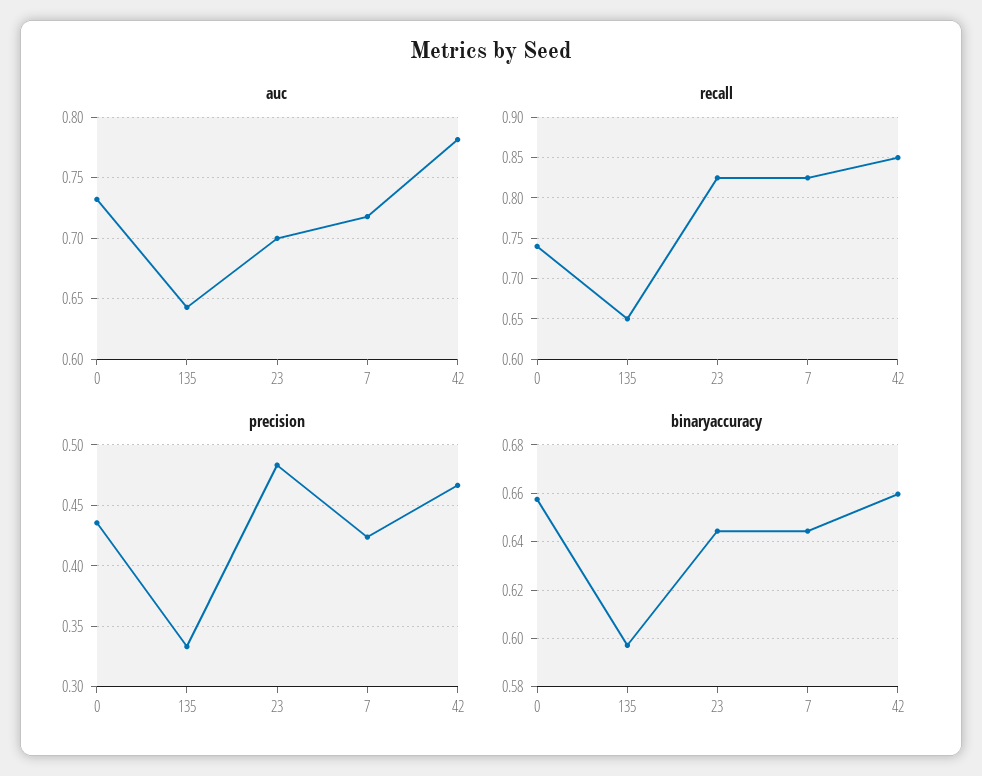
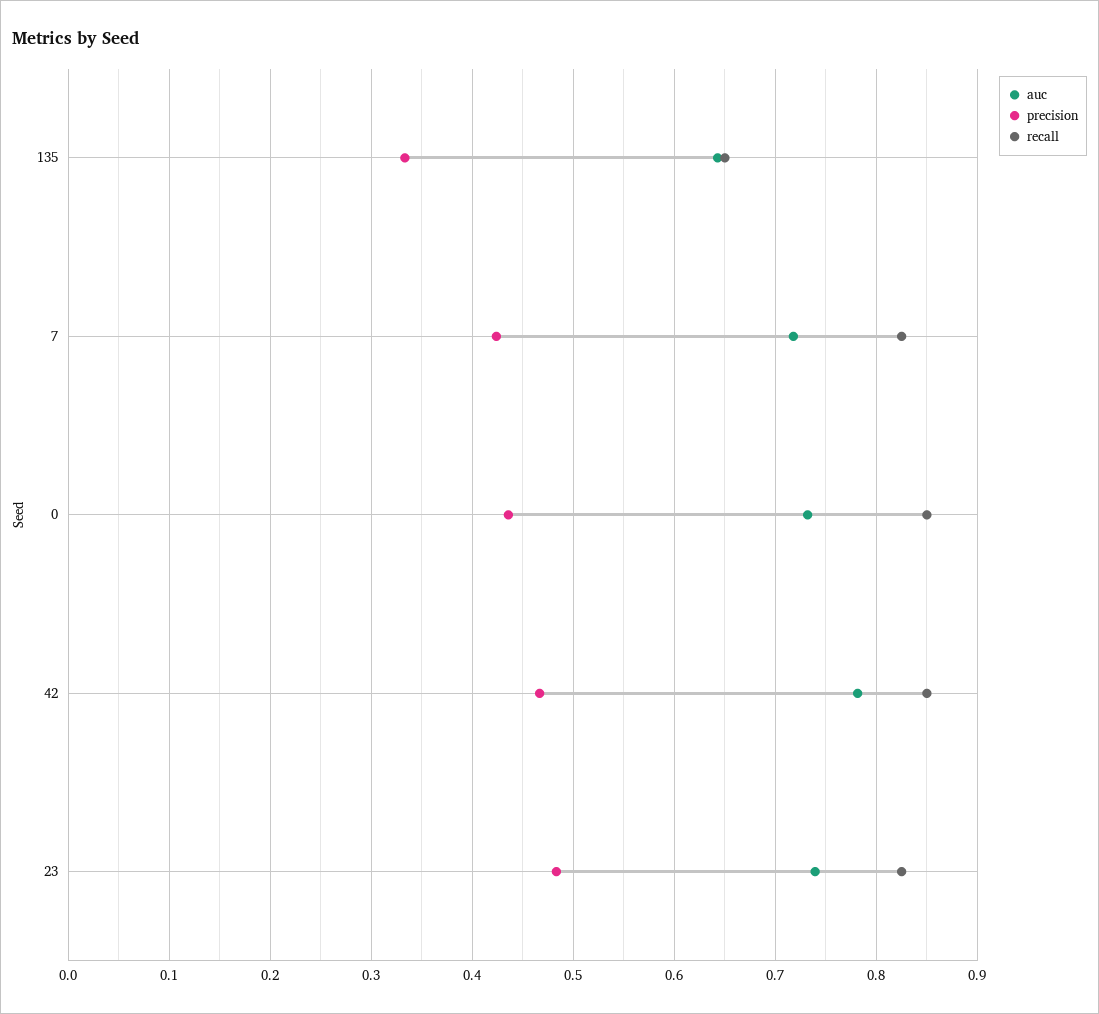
auc, 23: 0.7 -> 0.74
recall, 0: 0.74 -> 0.85
binaryaccuracy, 0: 0.6575 -> none
binaryaccuracy, 135: 0.5975 -> none
binaryaccuracy, 23: 0.645 -> none
binaryaccuracy, 7: 0.645 -> none
binaryaccuracy, 42: 0.66 -> none

